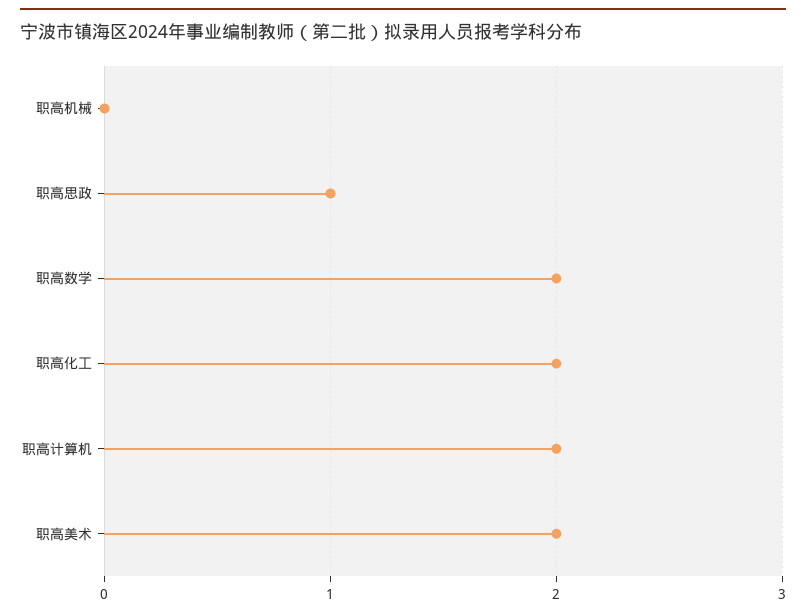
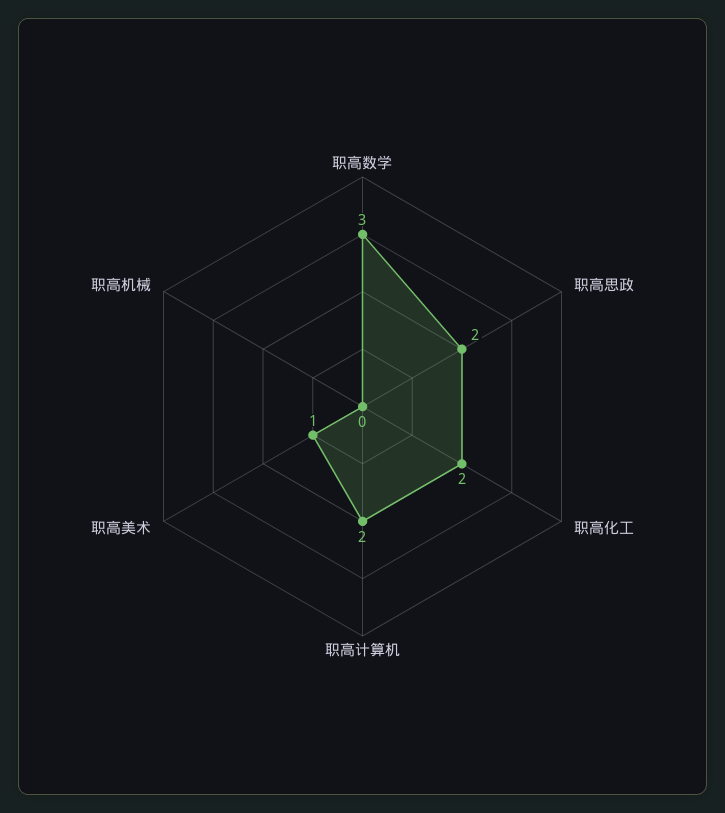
职高思政: 1 -> 2
职高数学: 2 -> 3
职高美术: 2 -> 1

